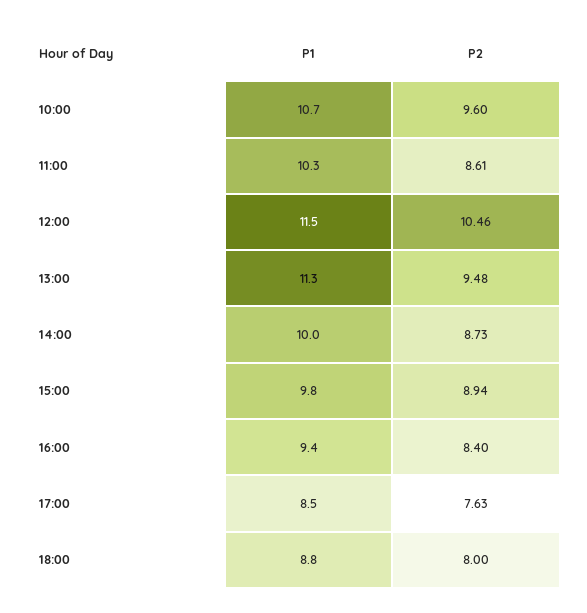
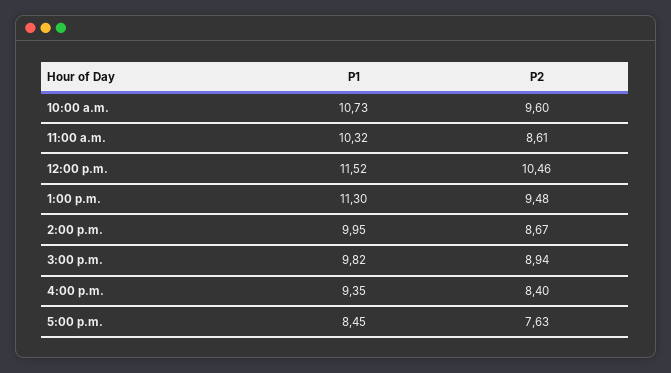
P2, 14:00: 8.73 -> 8.67
P1, 18:00: 8.8 -> none
P2, 18:00: 8 -> none

